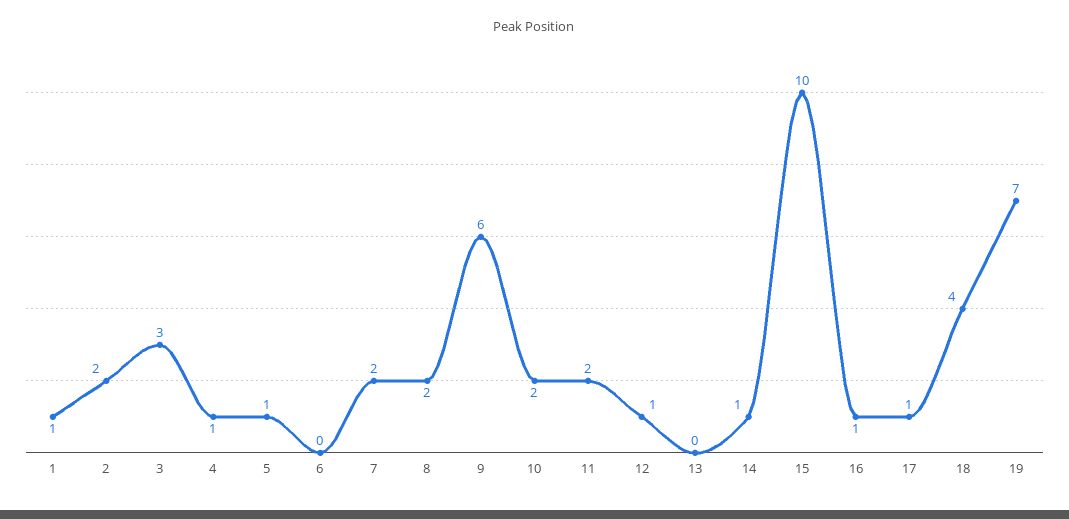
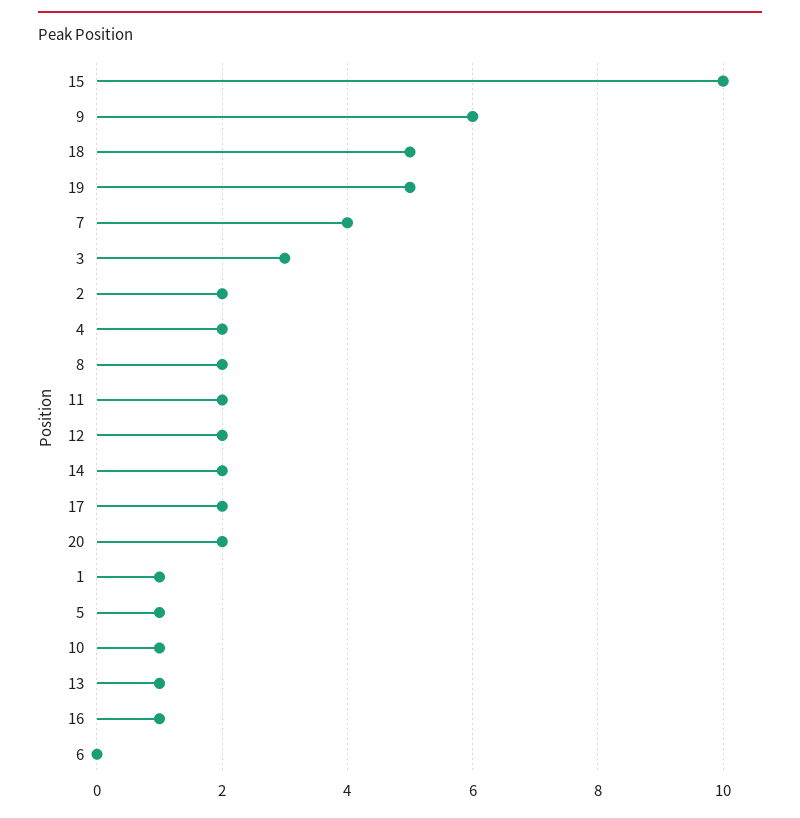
4: 1 -> 2
7: 2 -> 4
10: 2 -> 1
12: 1 -> 2
13: 0 -> 1
14: 1 -> 2
17: 1 -> 2
18: 4 -> 5
19: 7 -> 5
20: none -> 2

